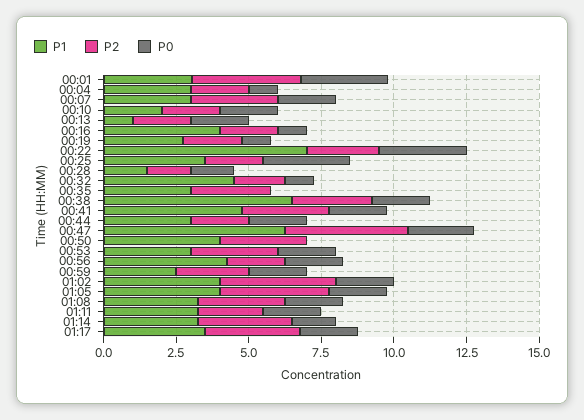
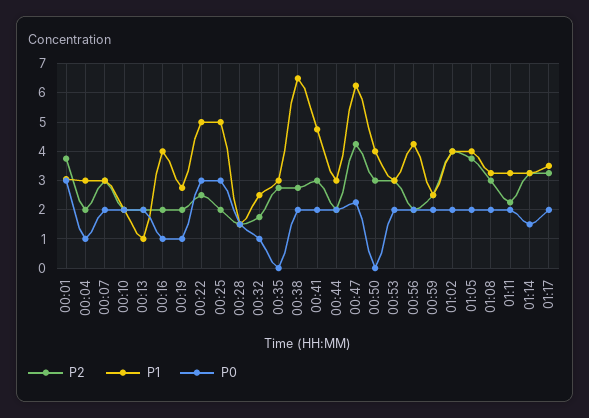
P1, 00:22: 7 -> 5
P1, 00:25: 3.5 -> 5
P1, 00:32: 4.5 -> 2.5

